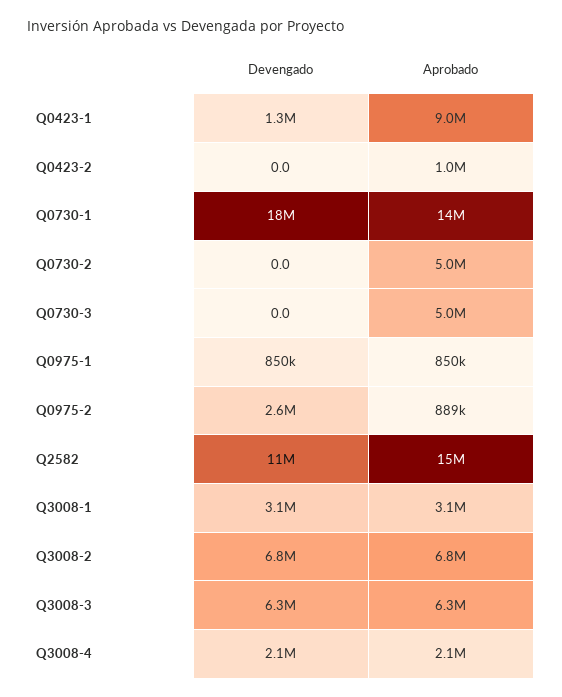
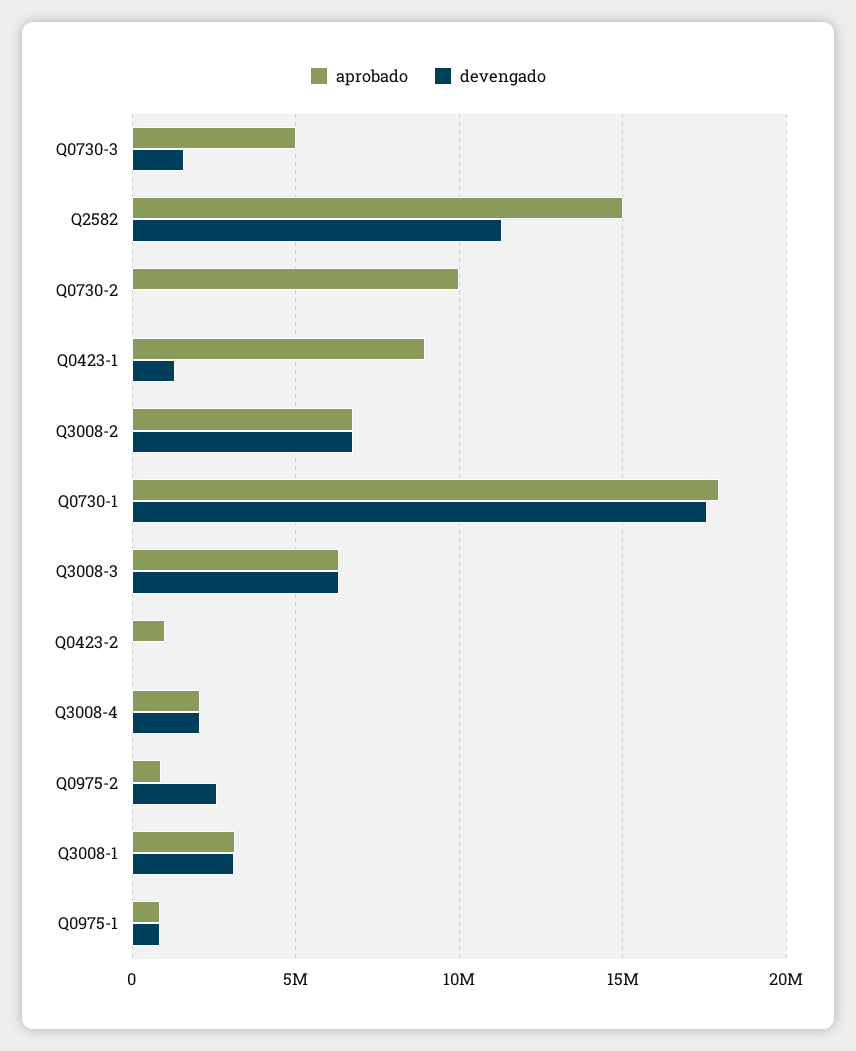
Aprobado, Q0730-1: 14000000 -> 18000000
Aprobado, Q0730-2: 5000000 -> 10000000
Devengado, Q0730-3: 0 -> 1500000

